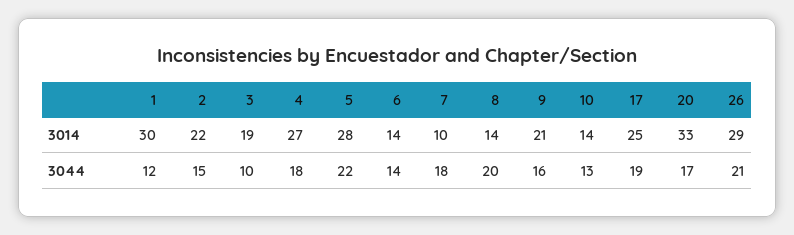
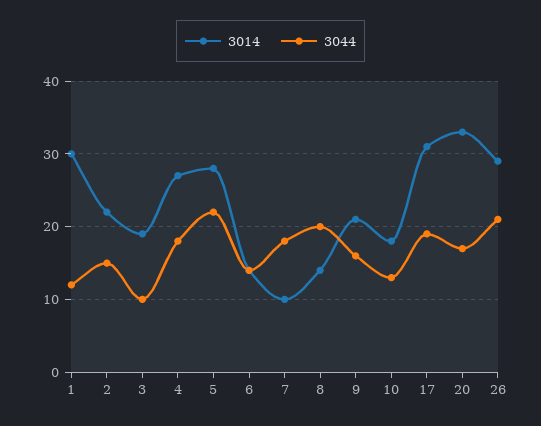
3014, 10: 14 -> 18
3014, 17: 25 -> 31

